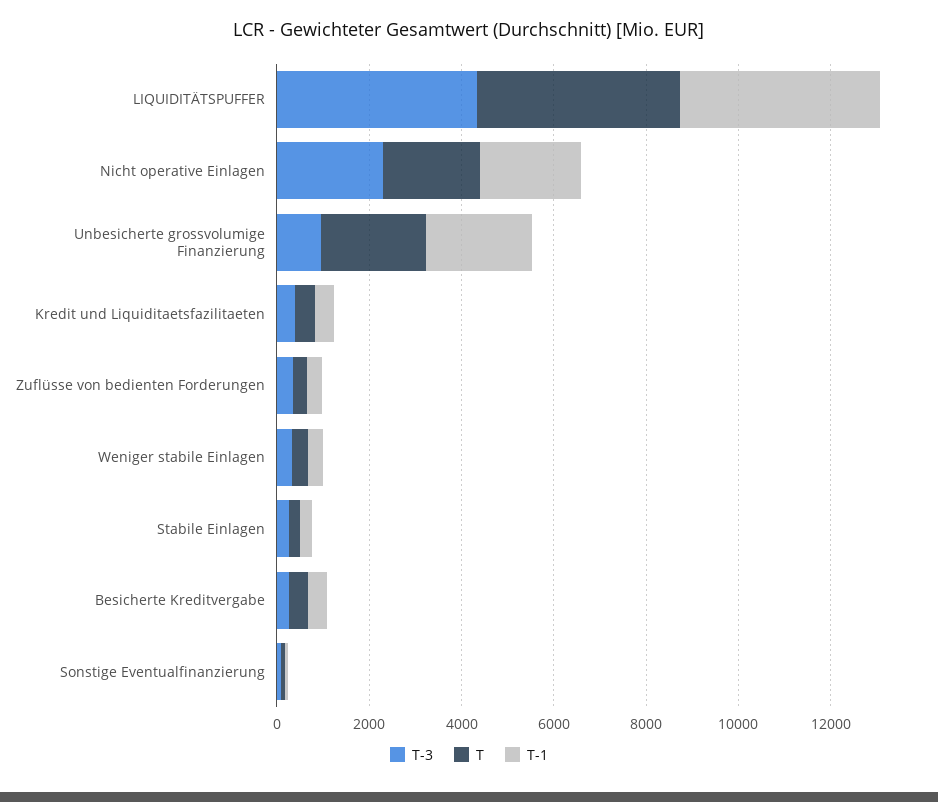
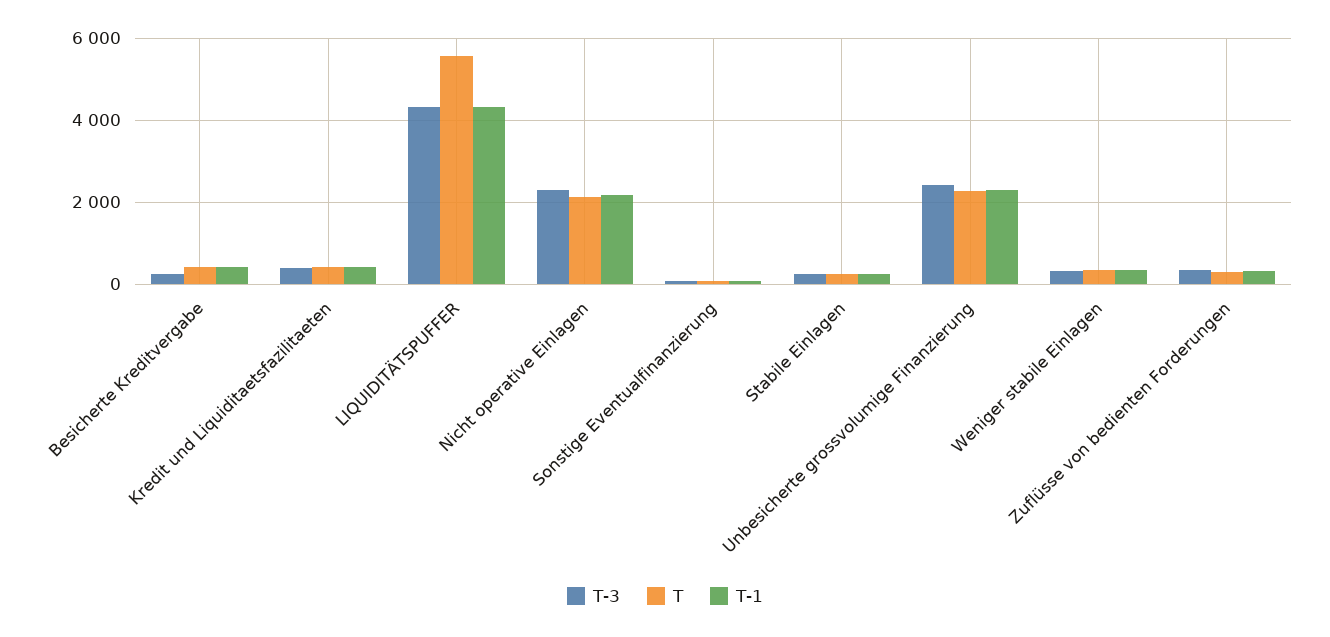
T, LIQUIDITÄTSPUFFER: 4500 -> 5600
T-3, Unbesicherte grossvolumige Finanzierung: 1000 -> 2400

